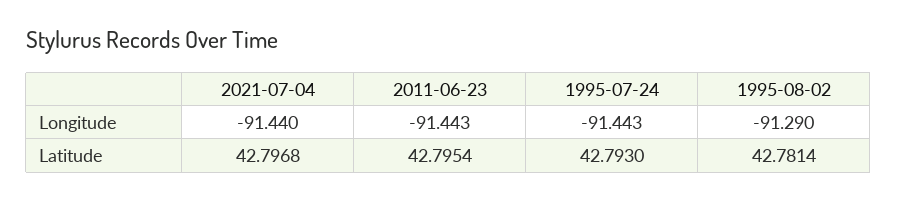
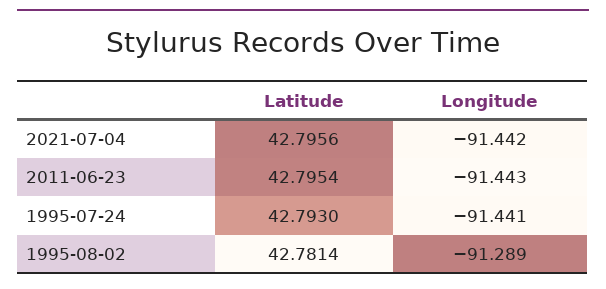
2021-07-04, Longitude: -91.44 -> -91.442
1995-07-24, Longitude: -91.443 -> -91.441
1995-08-02, Longitude: -91.29 -> -91.289
2021-07-04, Latitude: 42.7968 -> 42.7956

